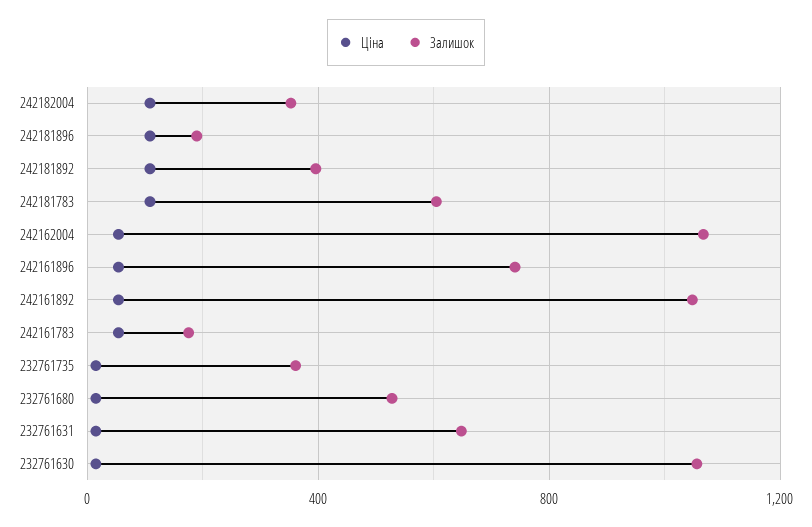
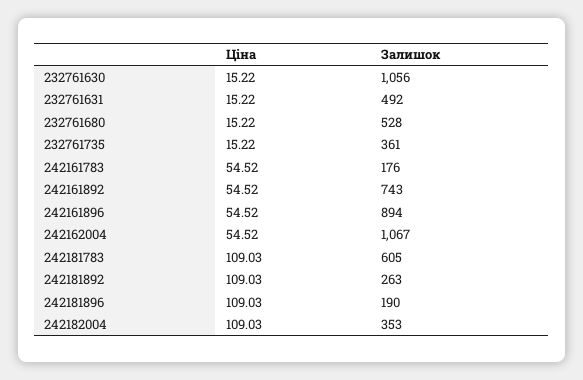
Залишок, 242181892: 400 -> 263
Залишок, 242161896: 750 -> 894
Залишок, 242161892: 1050 -> 743
Залишок, 232761631: 650 -> 492

